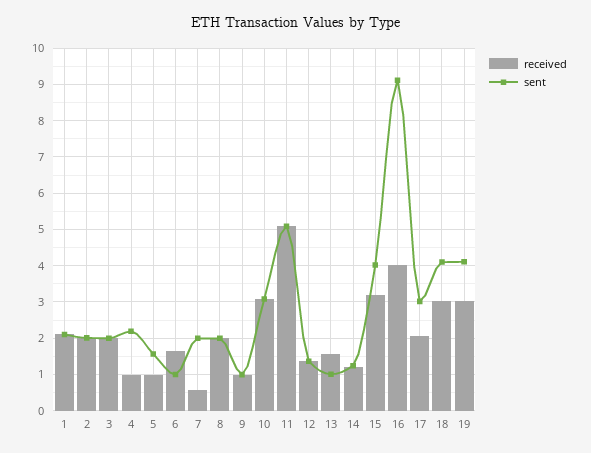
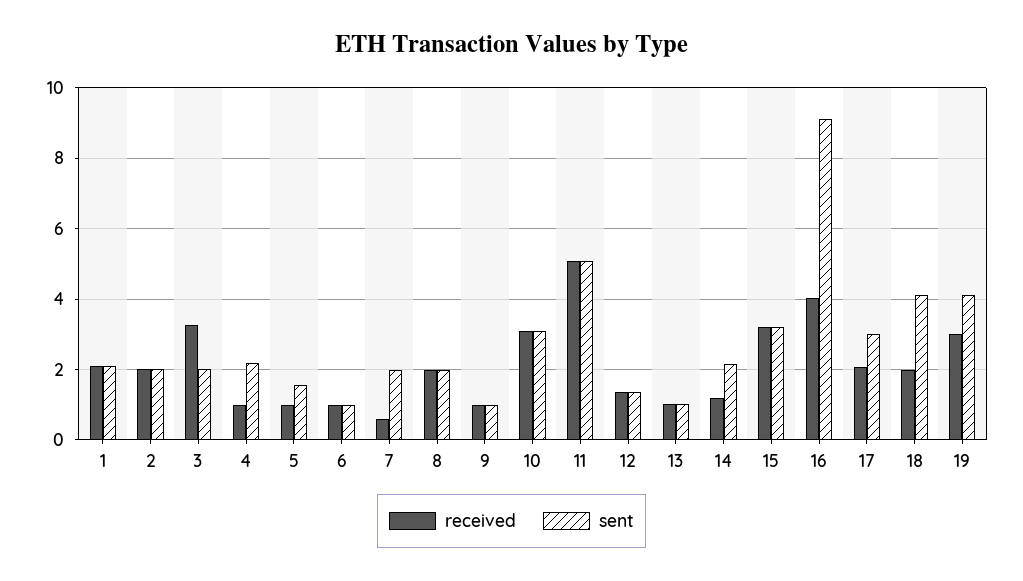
received, 3: 2 -> 3.2
received, 6: 1.6 -> 1
received, 13: 1.6 -> 1
sent, 14: 1.2 -> 2.2
sent, 15: 4 -> 3.2
received, 18: 3 -> 2

